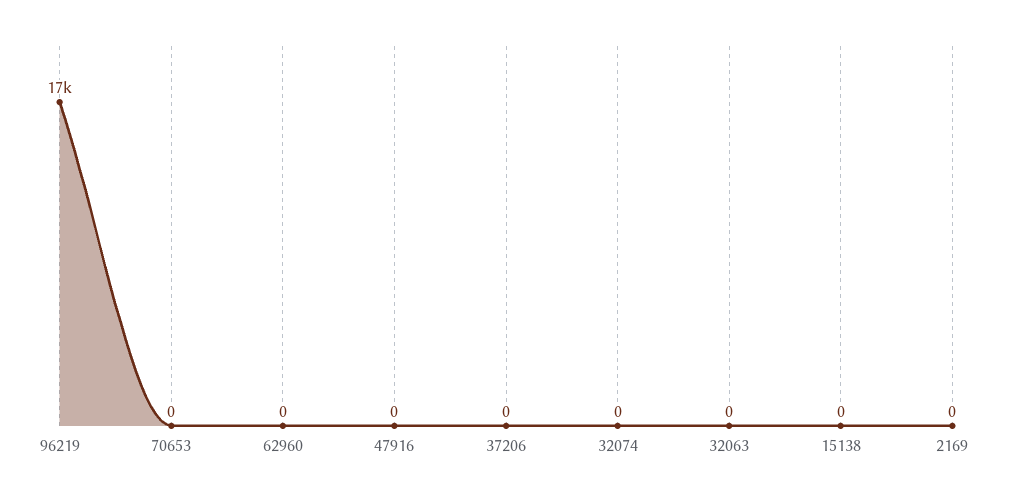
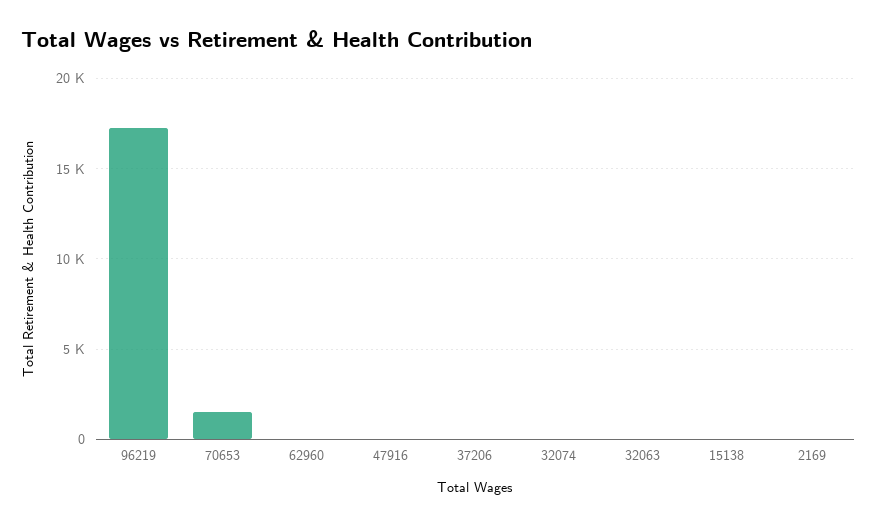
70653: 0 -> 1500

